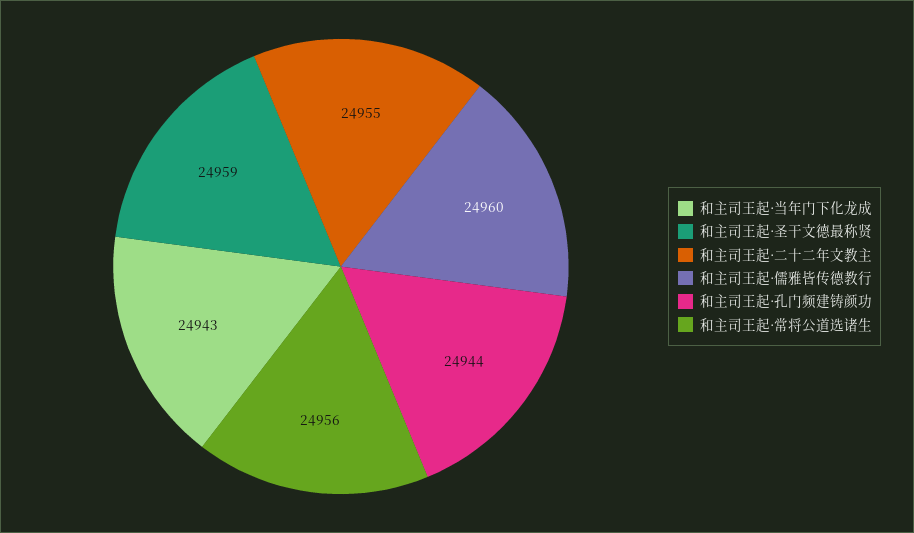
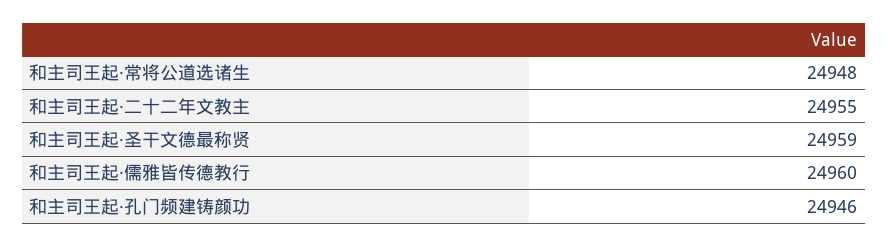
和主司王起·当年门下化龙成: 24943 -> none
和主司王起·孔门频建铸颜功: 24944 -> 24946
和主司王起·常将公道选诸生: 24956 -> 24948

